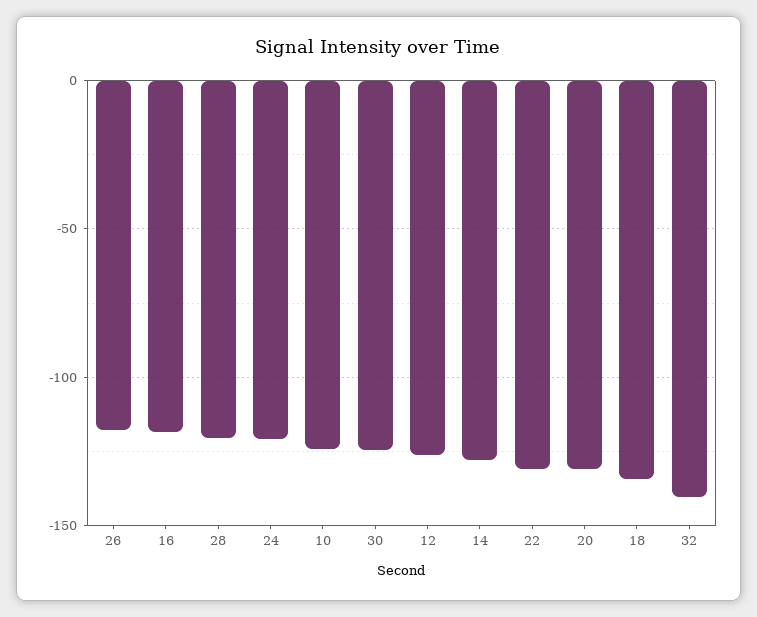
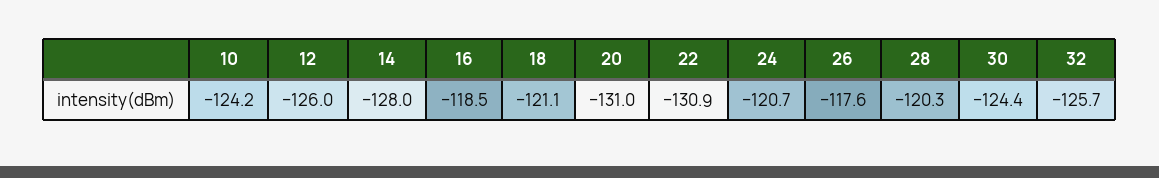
18: -135 -> -121.1
32: -140 -> -125.7

